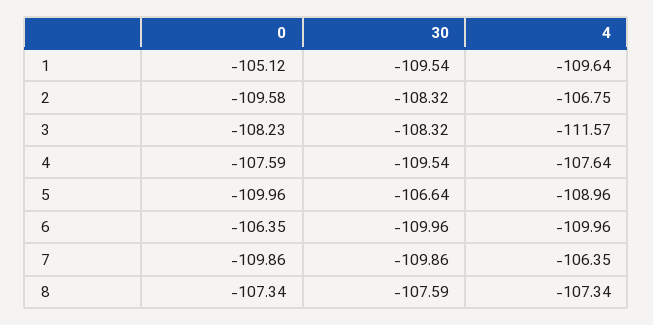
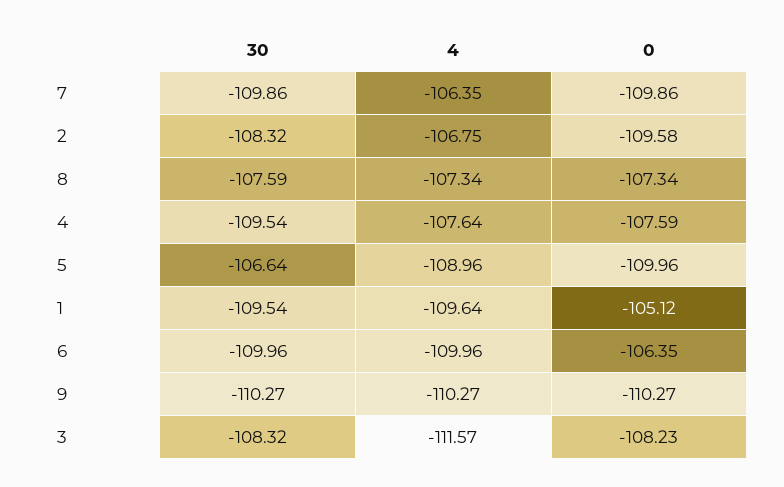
30, 9: none -> -110.27
4, 9: none -> -110.27
0, 9: none -> -110.27

